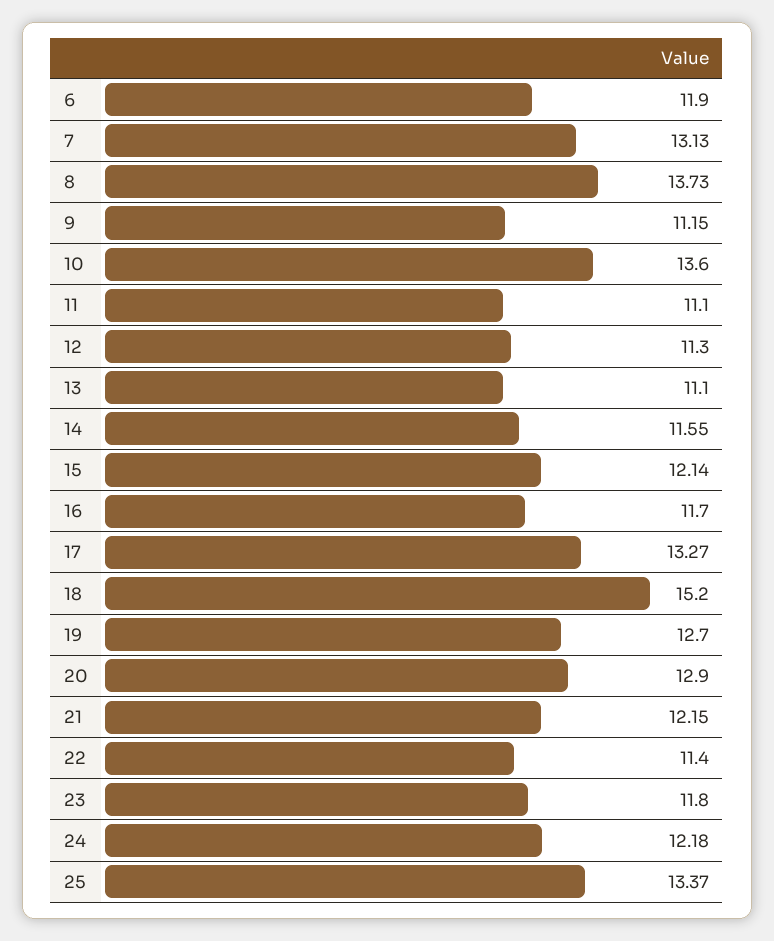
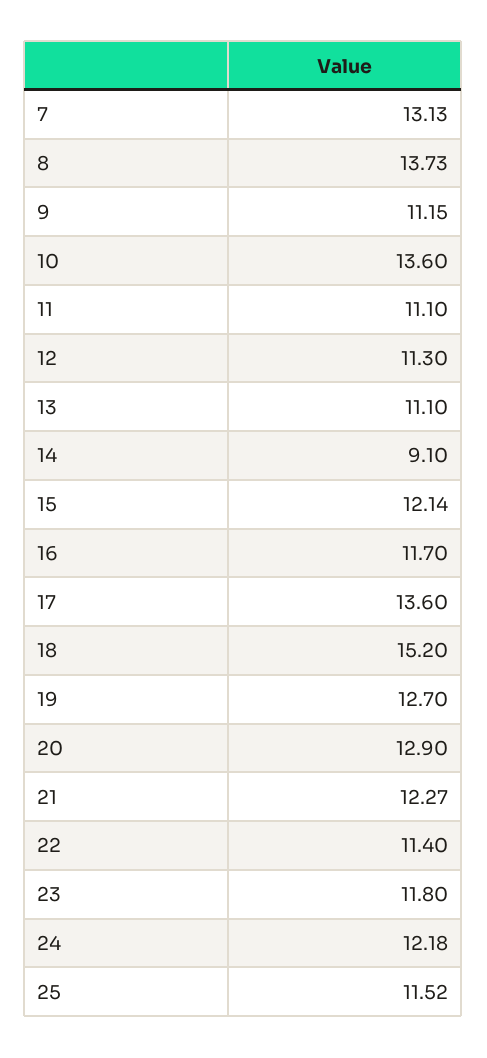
6: 11.9 -> none
14: 11.55 -> 9.1
17: 13.27 -> 13.6
21: 12.15 -> 12.27
25: 13.37 -> 11.52

